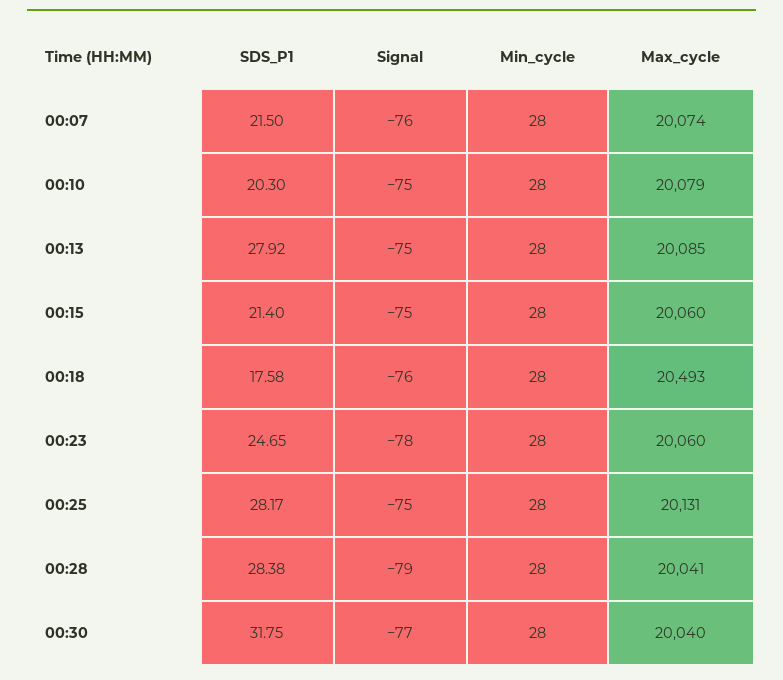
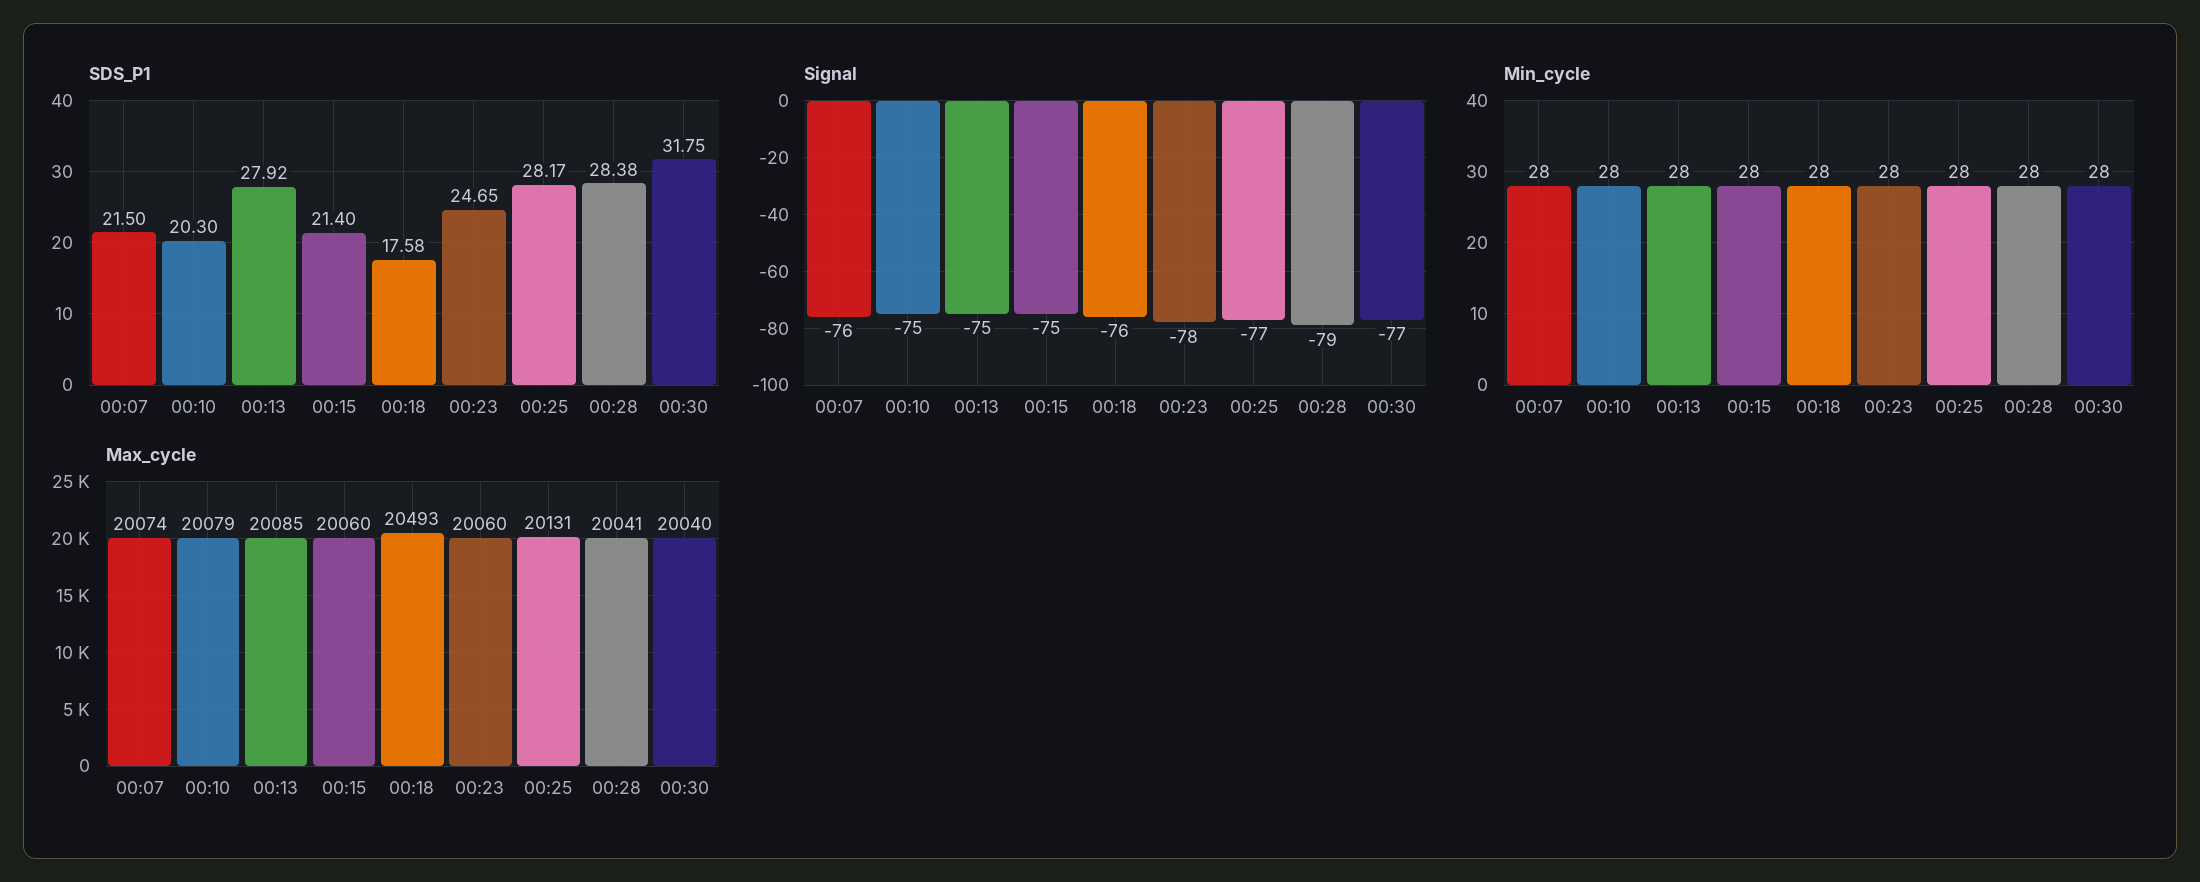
Signal, 00:25: -75 -> -77

